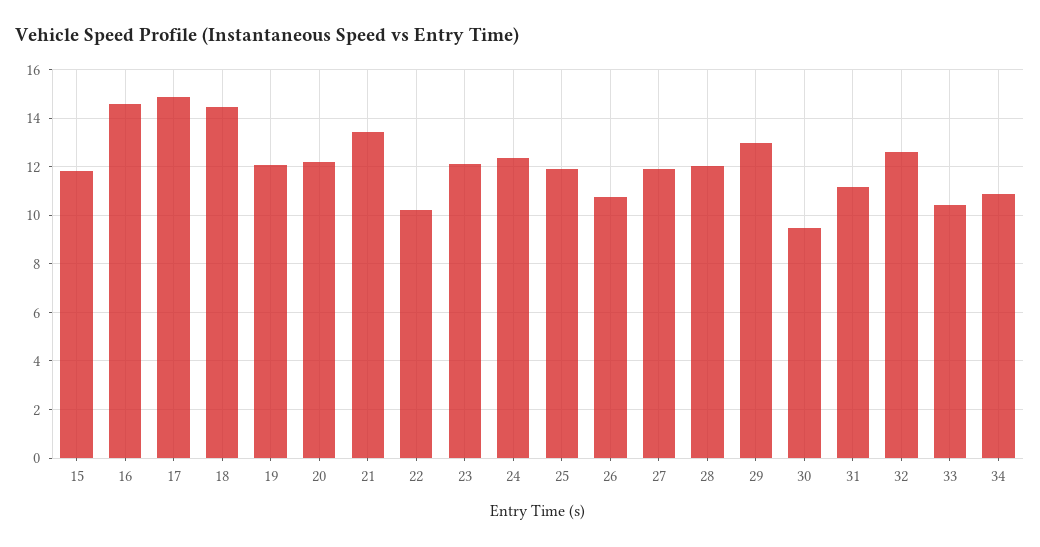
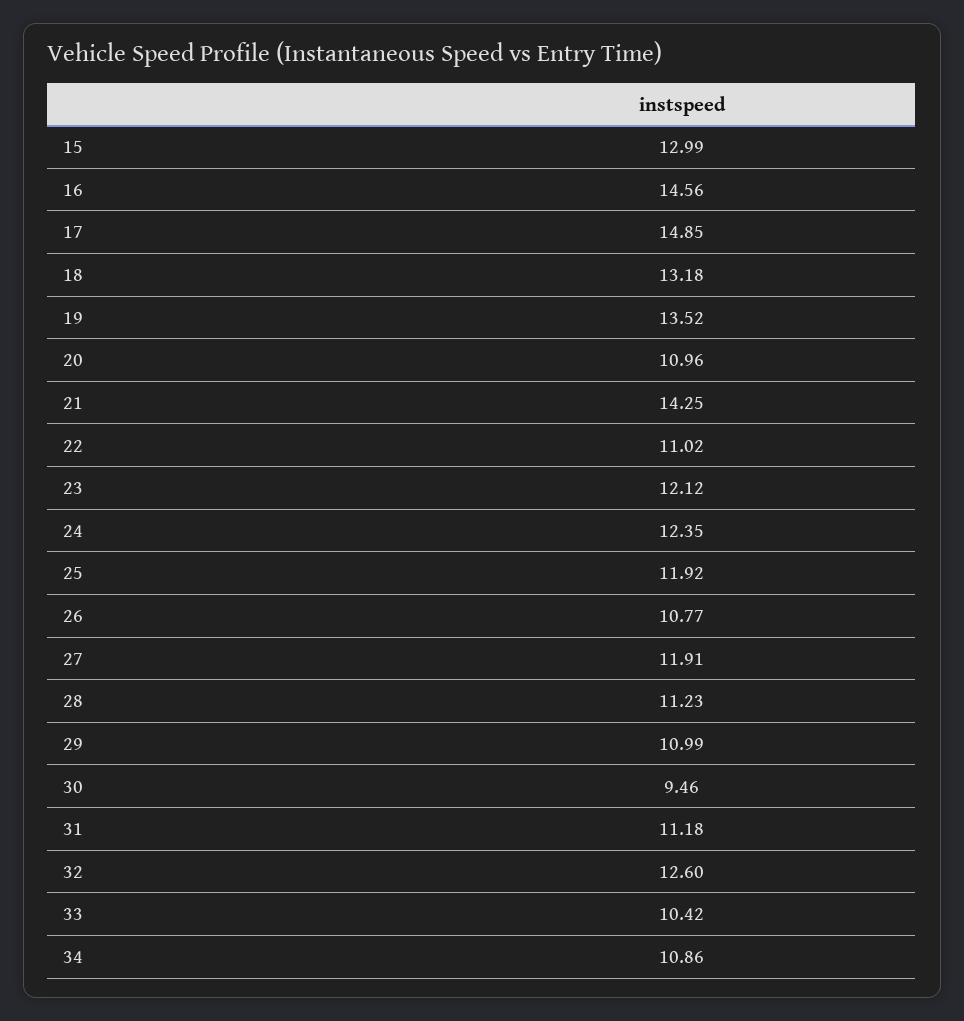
15: 11.75 -> 12.99
18: 14.5 -> 13.18
19: 12 -> 13.52
20: 12.25 -> 10.96
21: 13.5 -> 14.25
22: 10.25 -> 11.02
28: 12 -> 11.23
29: 13 -> 10.99

